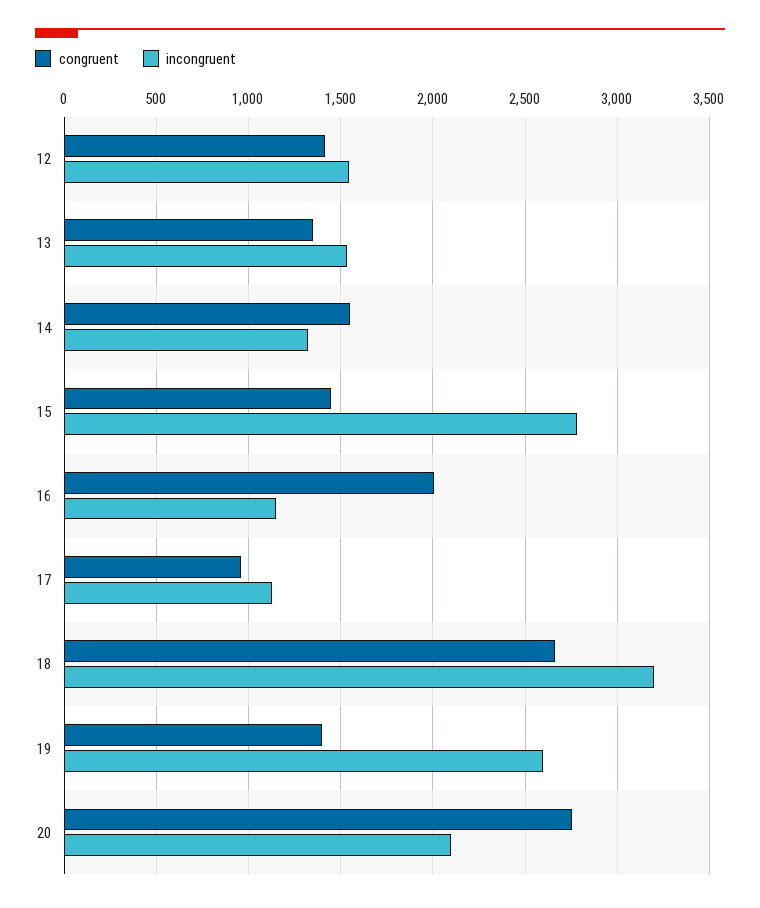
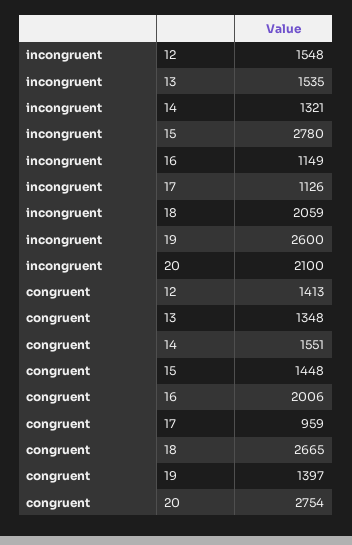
incongruent, 18: 3200 -> 2059

